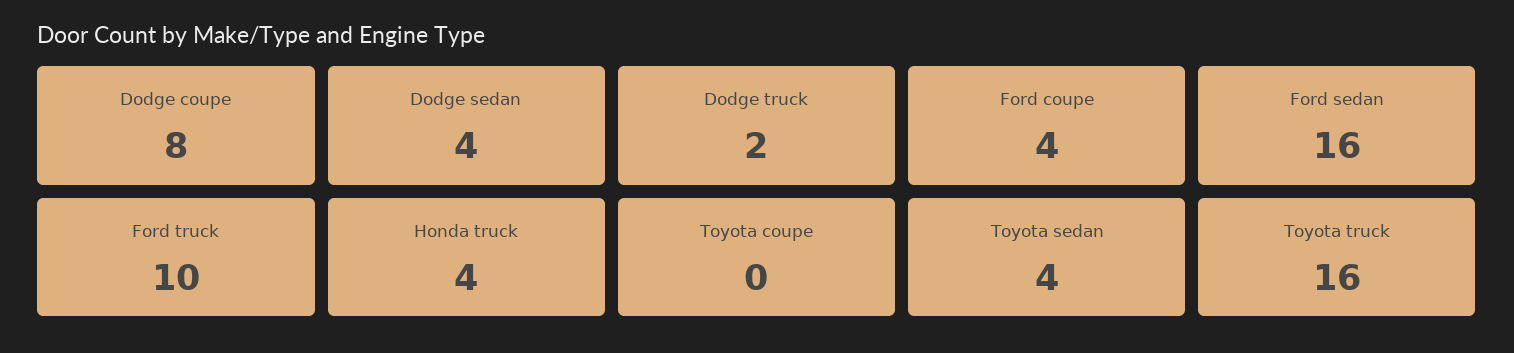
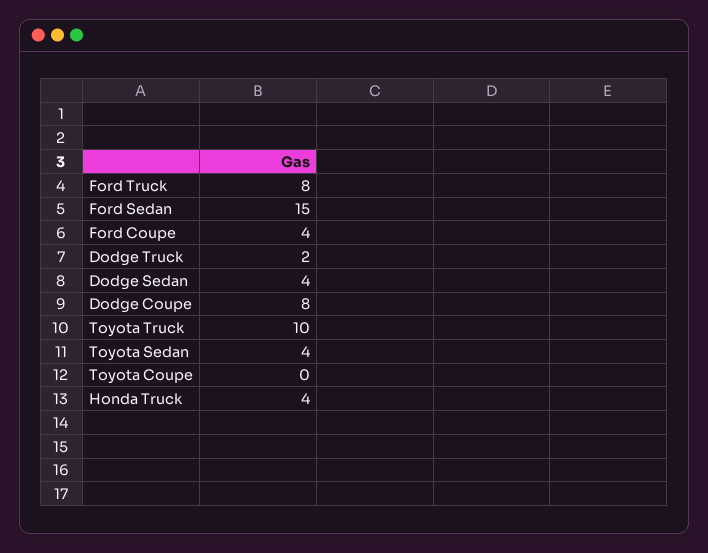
Ford sedan: 16 -> 15
Ford truck: 10 -> 8
Toyota truck: 16 -> 10

